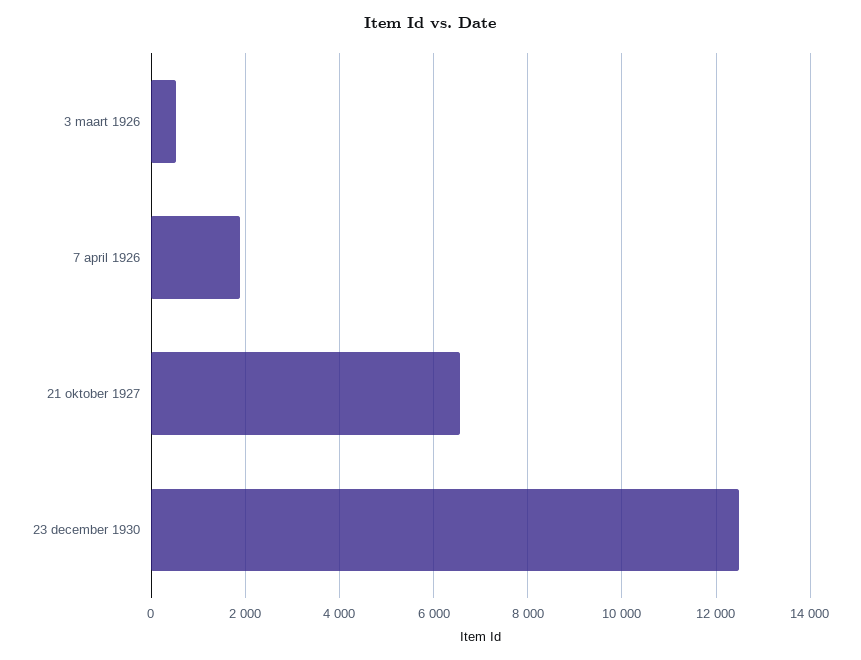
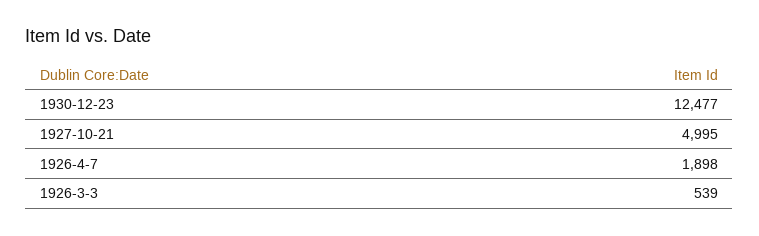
21 oktober 1927: 6600 -> 4995

